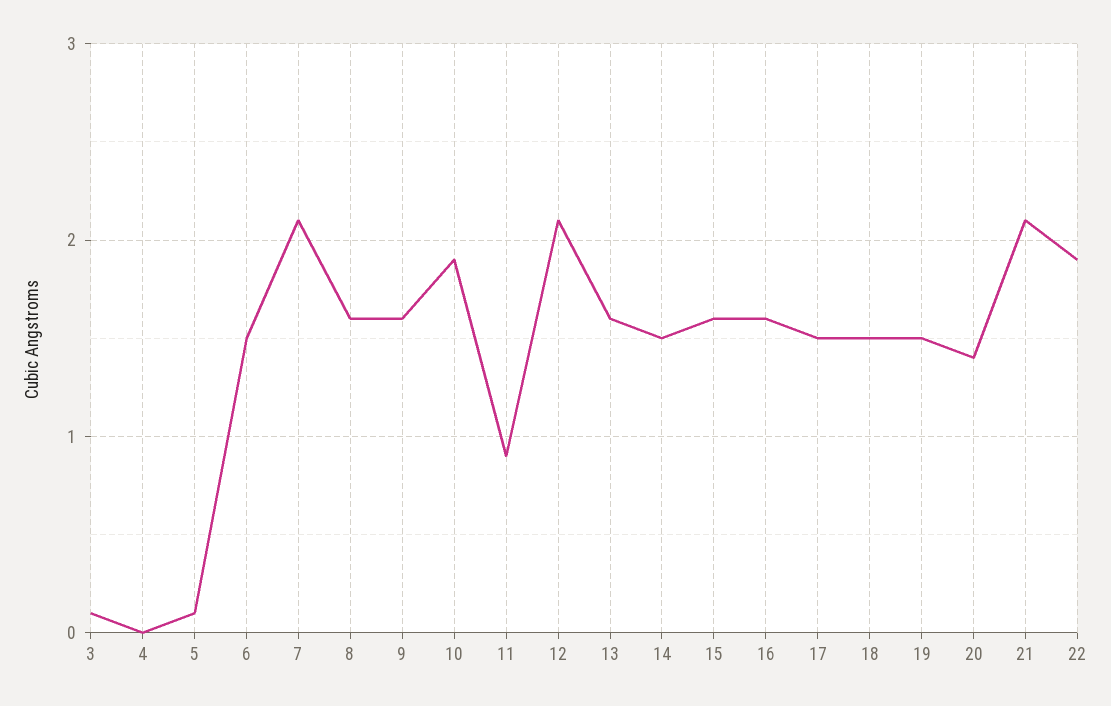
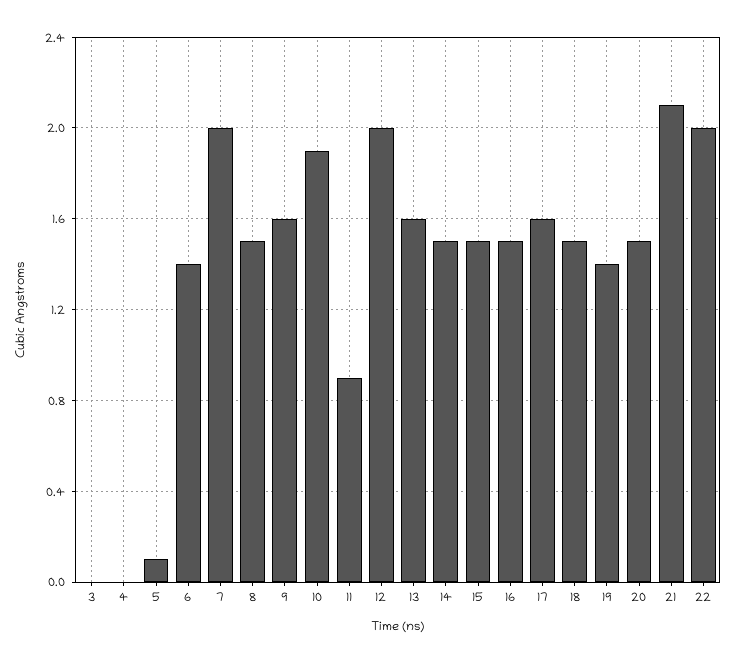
3: 0.1 -> 0
6: 1.5 -> 1.4
7: 2.1 -> 2
8: 1.6 -> 1.5
12: 2.1 -> 2
15: 1.6 -> 1.5
16: 1.6 -> 1.5
17: 1.5 -> 1.6
19: 1.5 -> 1.4
20: 1.4 -> 1.5
22: 1.9 -> 2

